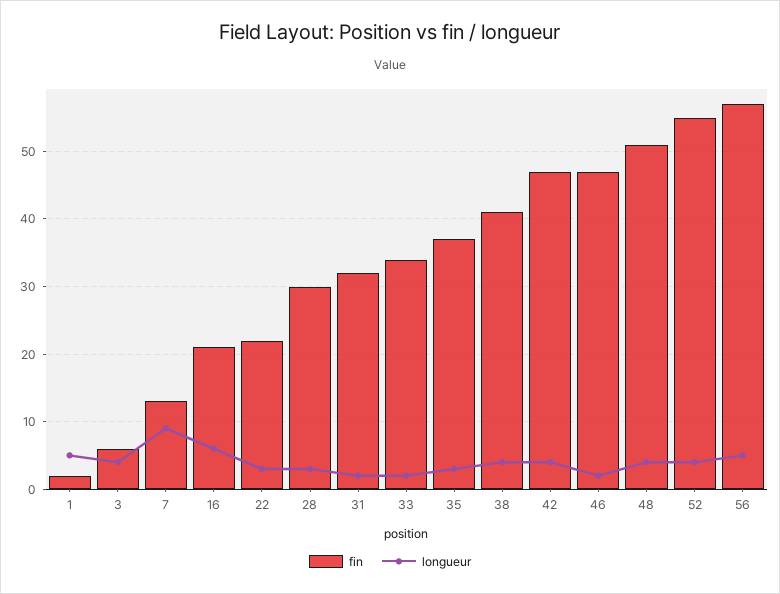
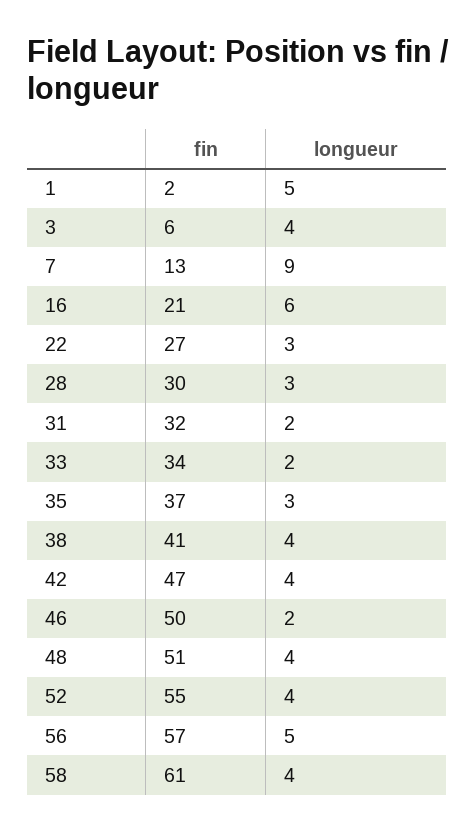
fin, 22: 22 -> 27
fin, 46: 47 -> 50
fin, 58: none -> 61
longueur, 58: none -> 4

